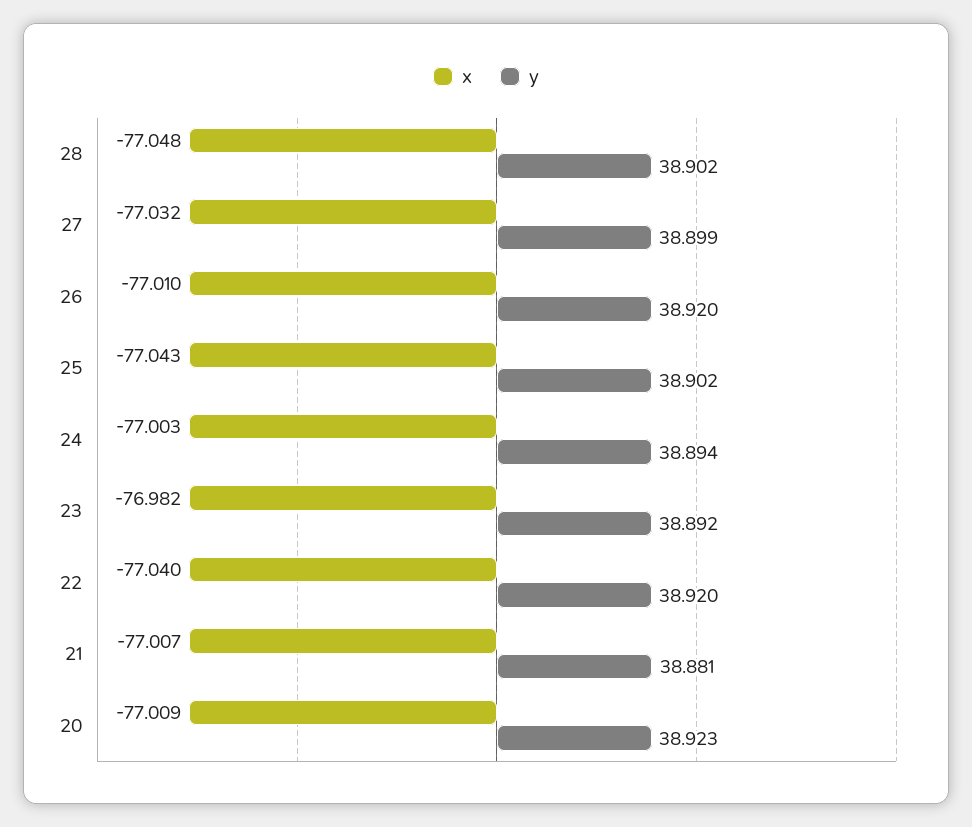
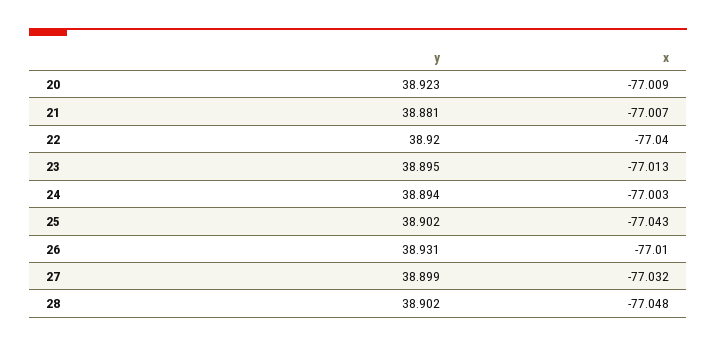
y, 26: 38.92 -> 38.931
x, 23: -76.982 -> -77.013
y, 23: 38.892 -> 38.895

